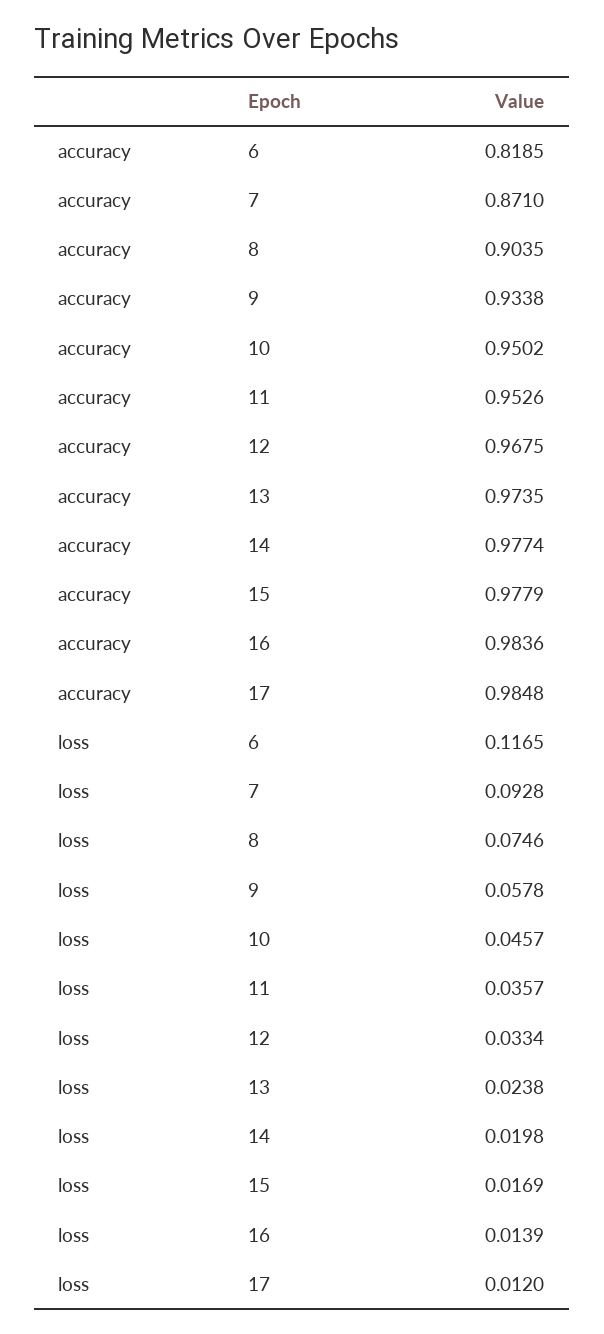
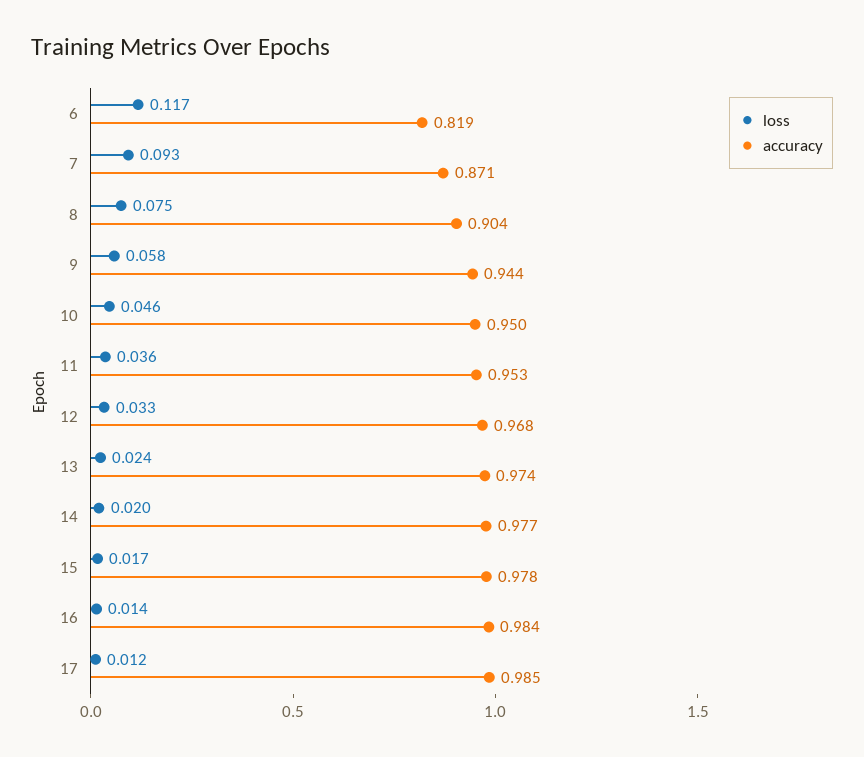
accuracy, 9: 0.9338 -> 0.944

